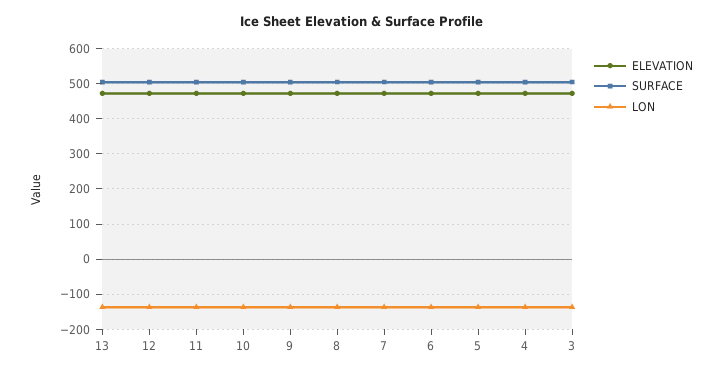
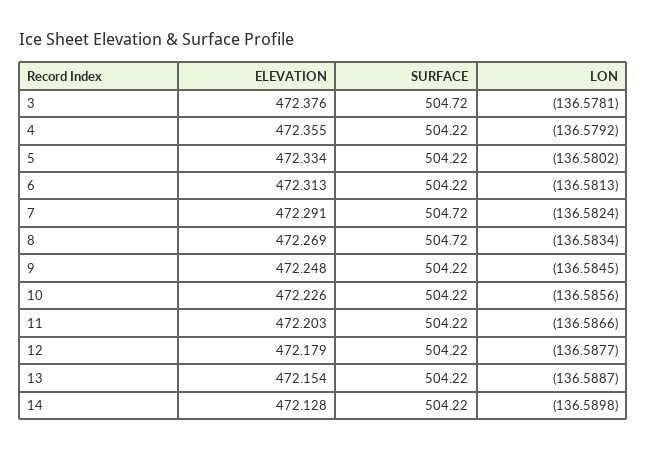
ELEVATION, 14: none -> 472.128
SURFACE, 14: none -> 504.22
LON, 14: none -> -136.5898

